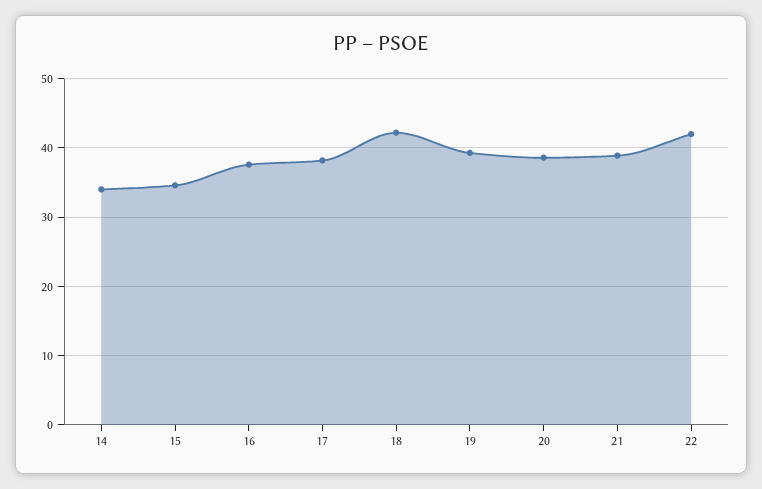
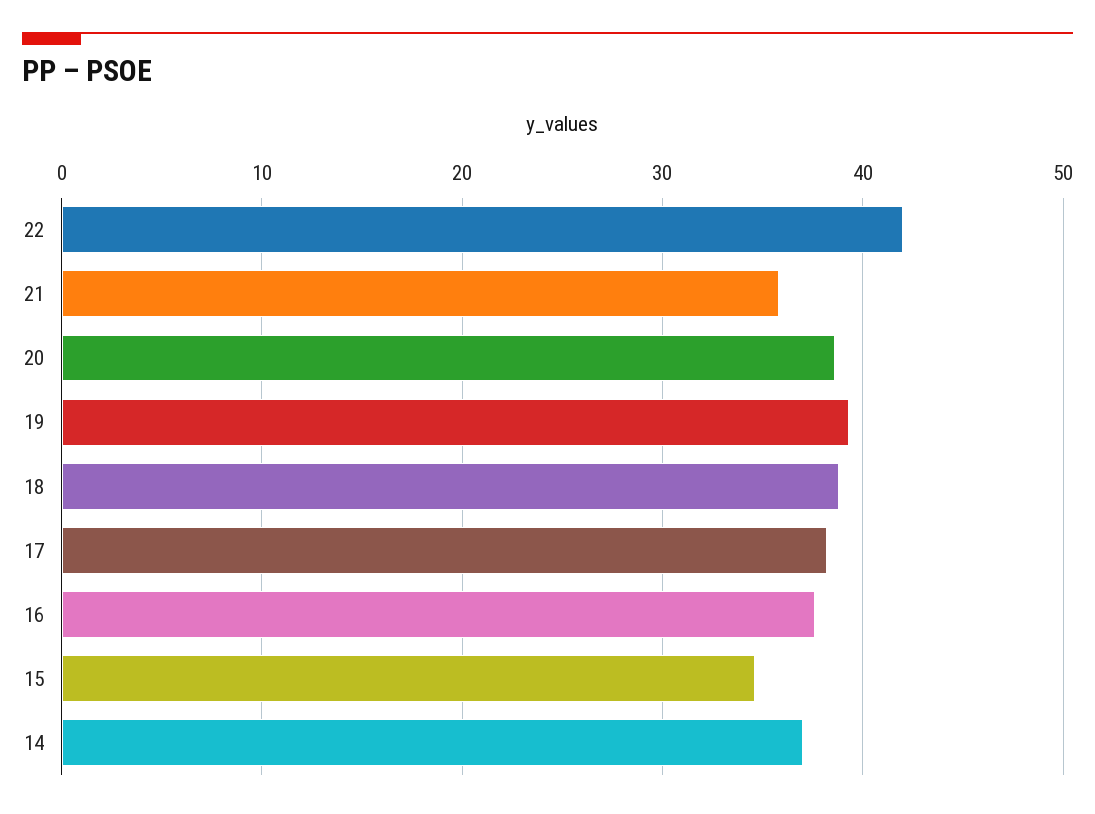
14: 34 -> 37
18: 42 -> 39
21: 39 -> 36

